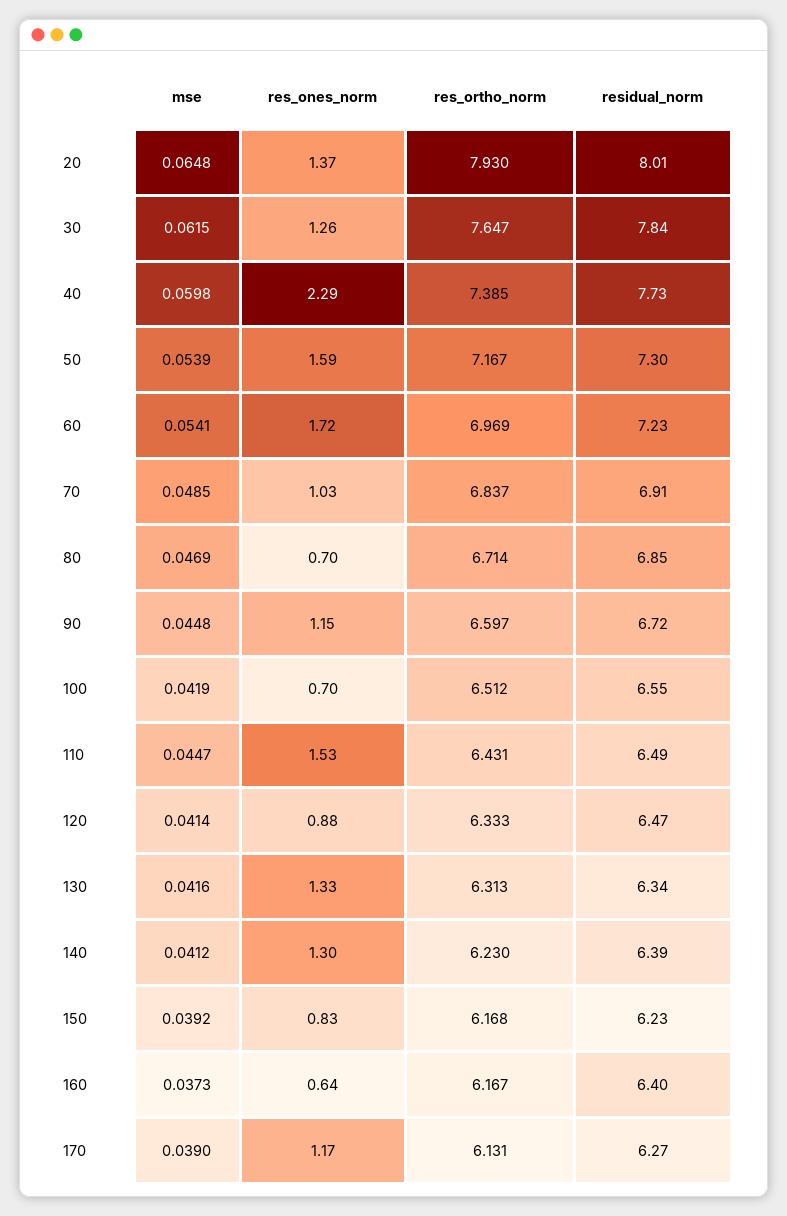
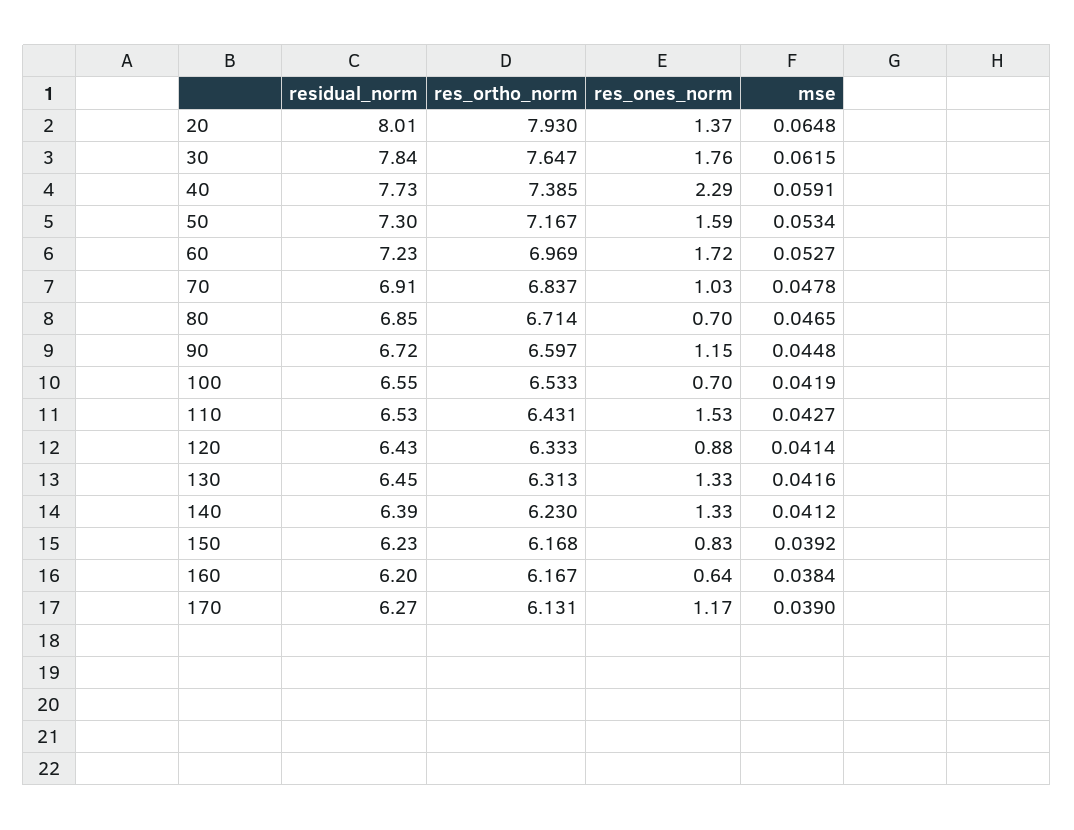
res_ones_norm, 30: 1.26 -> 1.76
mse, 40: 0.0598 -> 0.0591
mse, 50: 0.0539 -> 0.0534
mse, 60: 0.0541 -> 0.0527
mse, 70: 0.0485 -> 0.0478
mse, 80: 0.0469 -> 0.0465
res_ortho_norm, 100: 6.512 -> 6.533
mse, 110: 0.0447 -> 0.0427
residual_norm, 110: 6.49 -> 6.53
residual_norm, 120: 6.47 -> 6.43
residual_norm, 130: 6.34 -> 6.45
res_ones_norm, 140: 1.3 -> 1.33
mse, 160: 0.0373 -> 0.0384
residual_norm, 160: 6.4 -> 6.2

